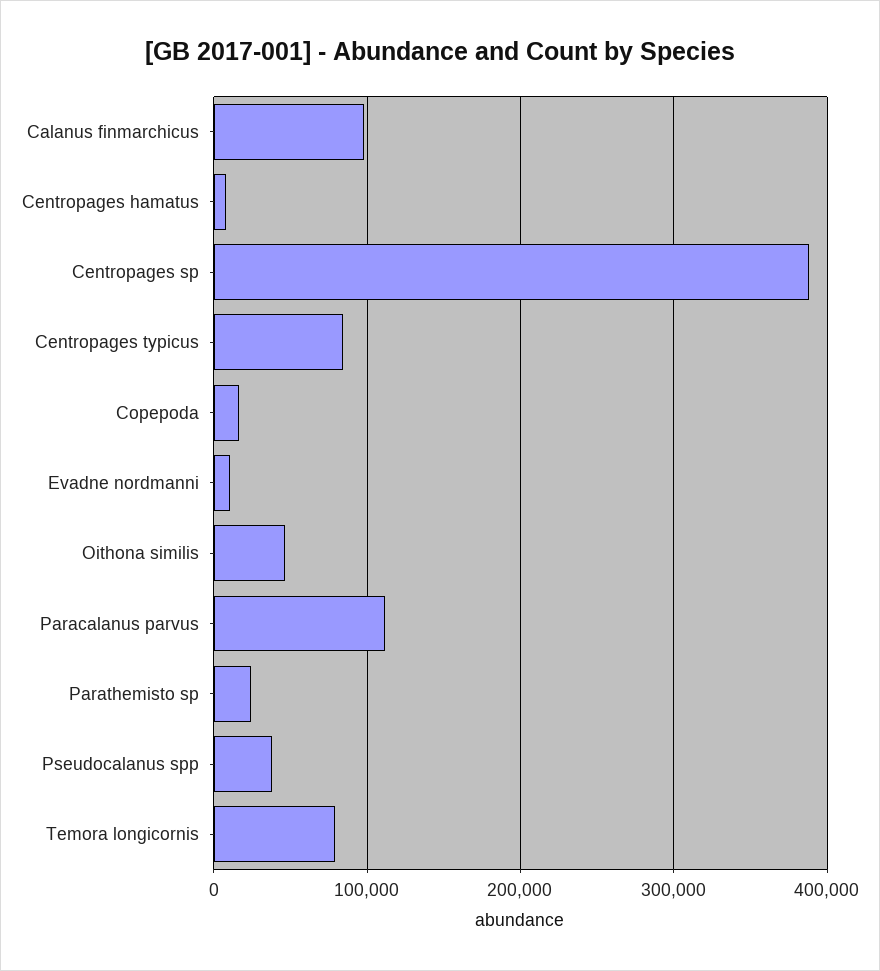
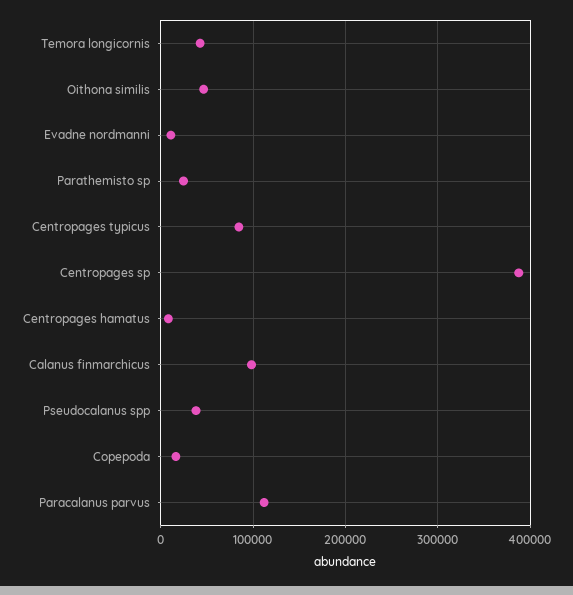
Temora longicornis: 80000 -> 40000

